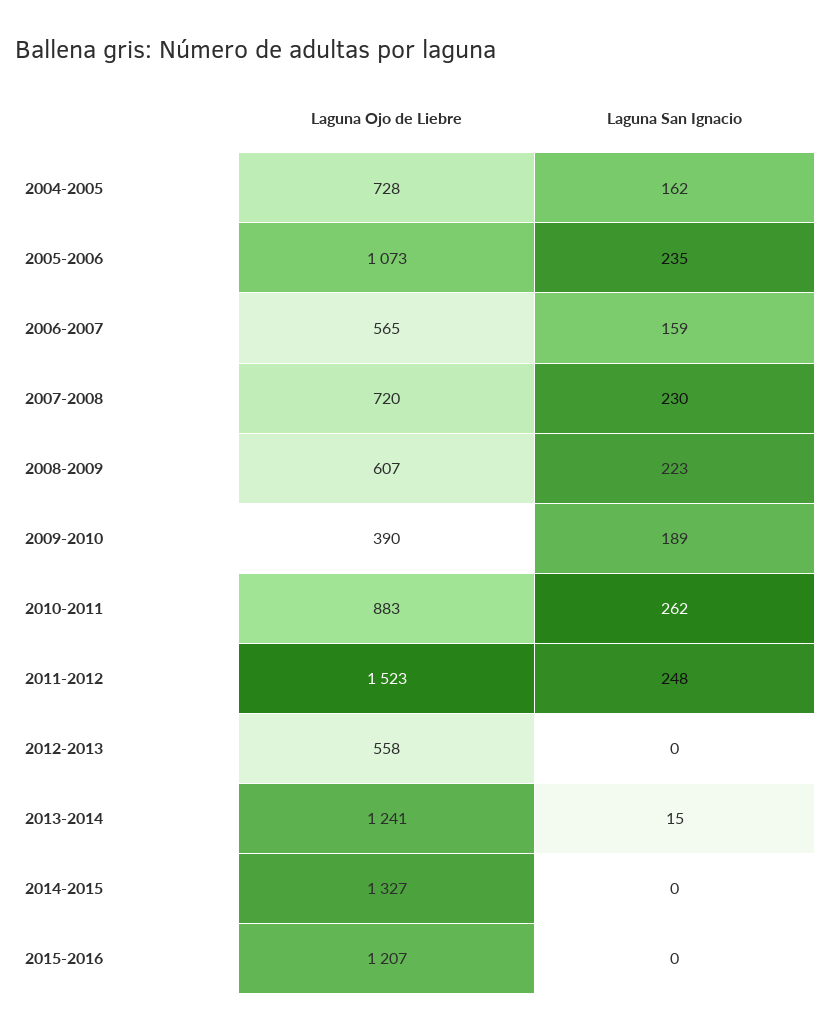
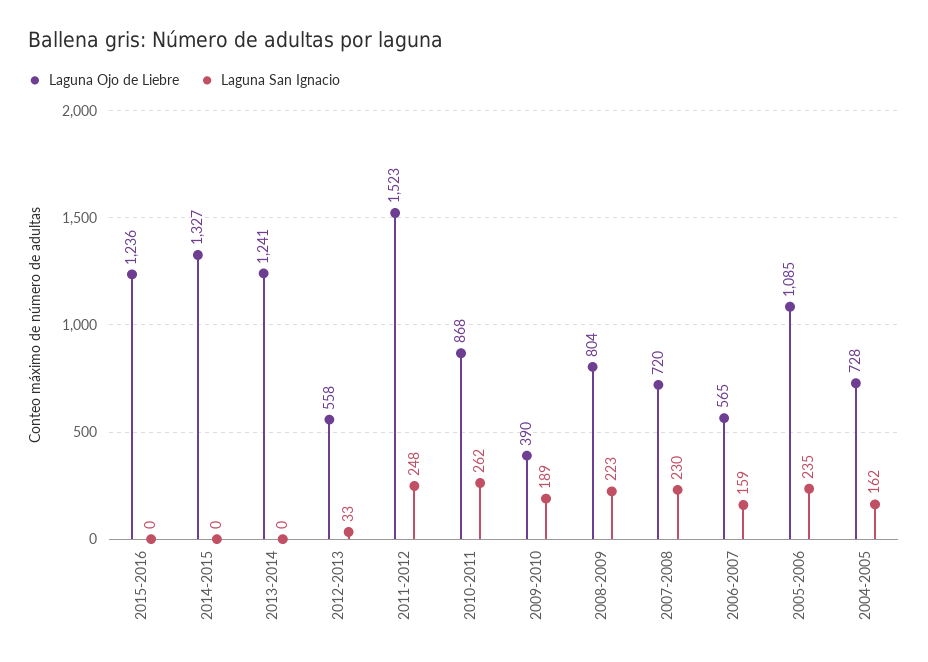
Laguna Ojo de Liebre, 2005-2006: 1073 -> 1085
Laguna Ojo de Liebre, 2008-2009: 607 -> 804
Laguna Ojo de Liebre, 2010-2011: 883 -> 868
Laguna San Ignacio, 2012-2013: 0 -> 33
Laguna San Ignacio, 2013-2014: 15 -> 0
Laguna Ojo de Liebre, 2015-2016: 1207 -> 1236

